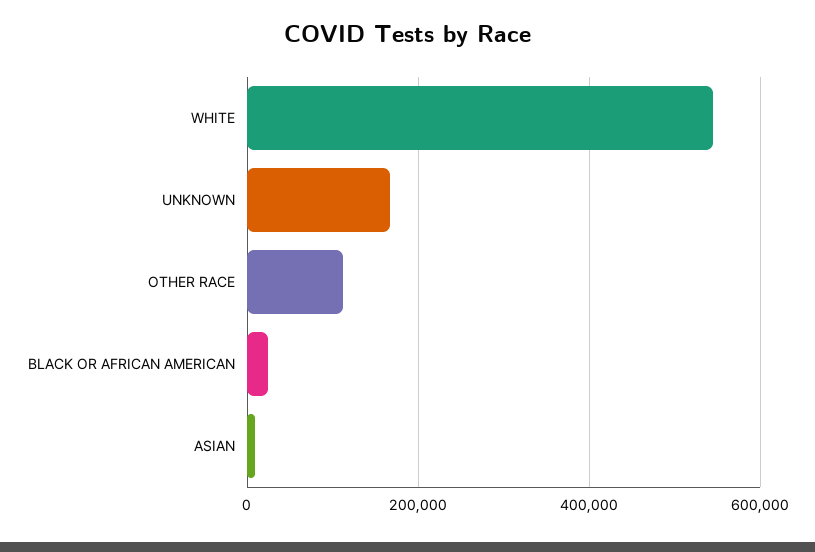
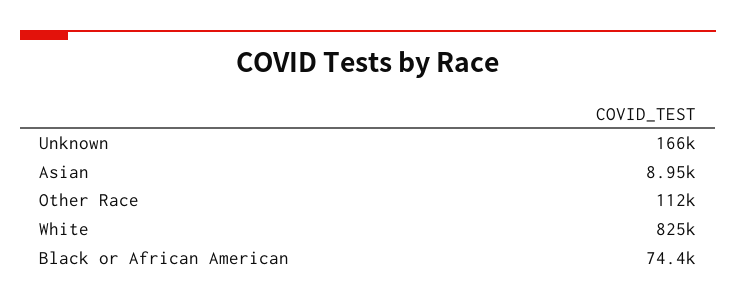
WHITE: 540000 -> 825000
BLACK OR AFRICAN AMERICAN: 20000 -> 74400

